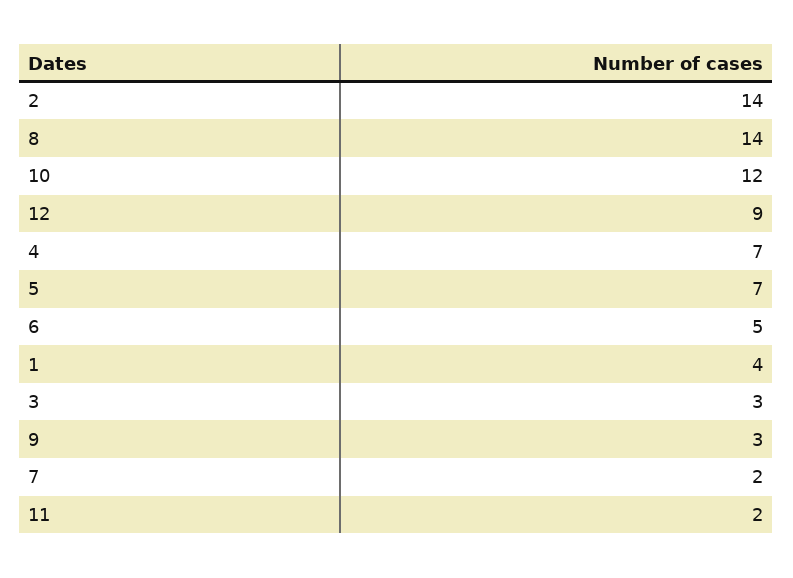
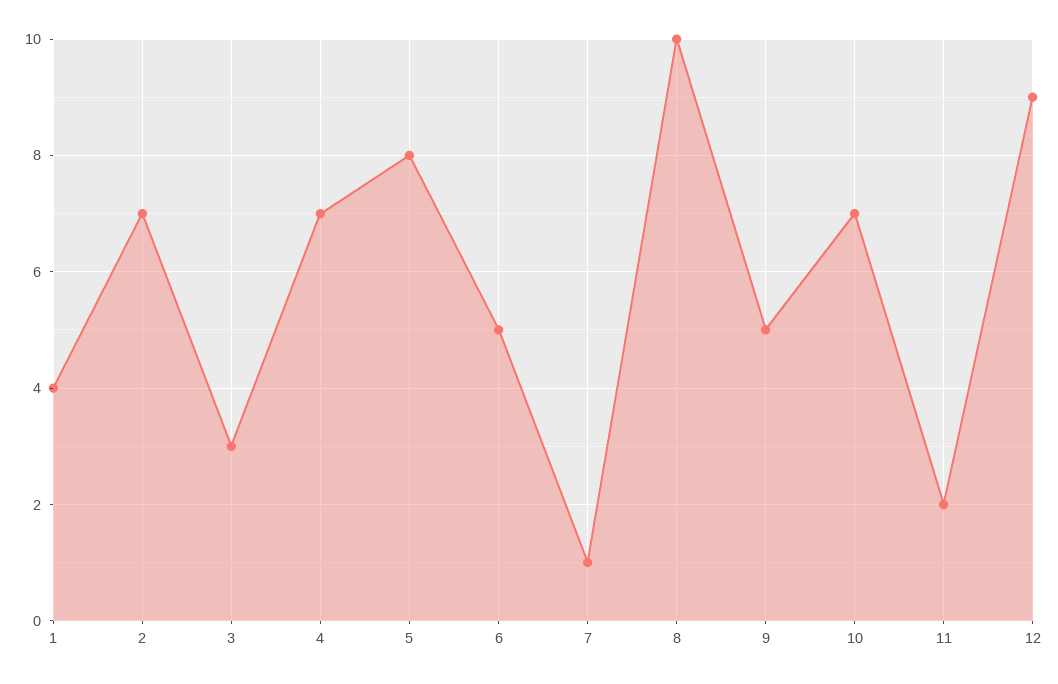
2: 14 -> 7
8: 14 -> 10
10: 12 -> 7
5: 7 -> 8
9: 3 -> 5
7: 2 -> 1

